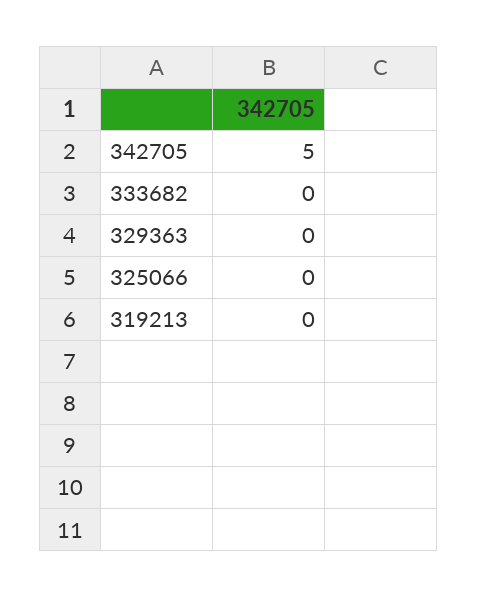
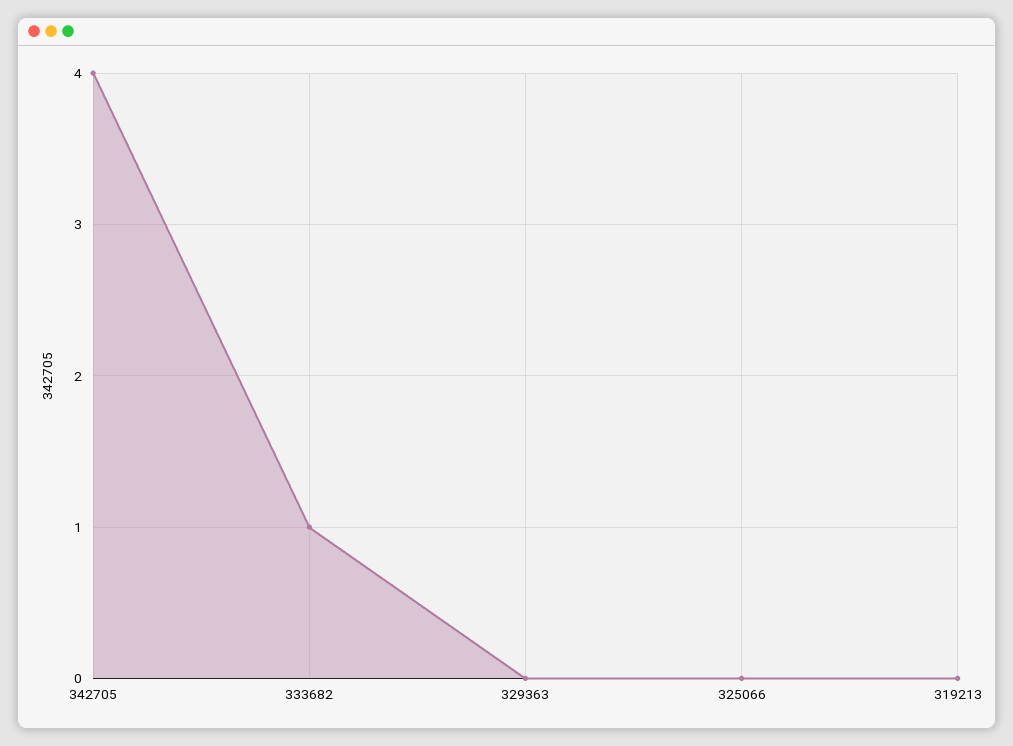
342705: 5 -> 4
333682: 0 -> 1

